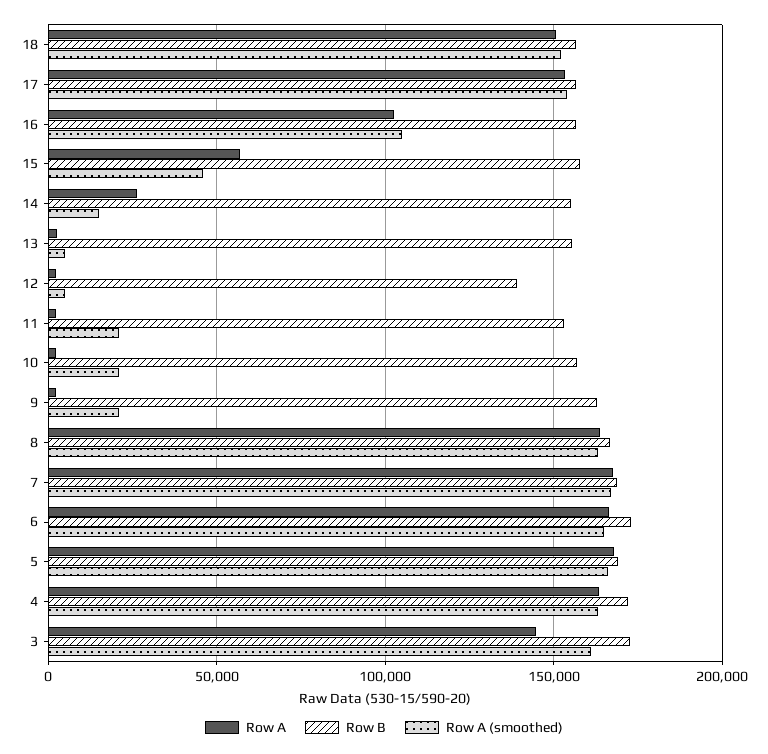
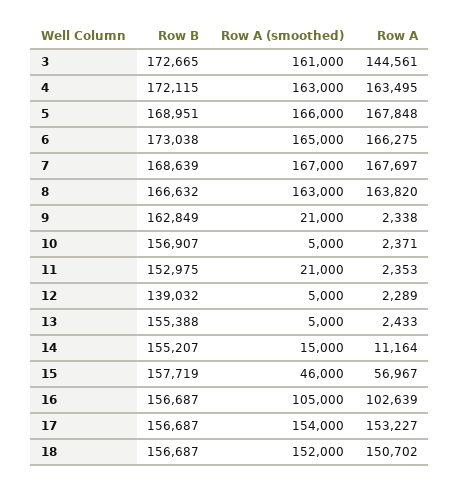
Row A, 14: 25000 -> 11164
Row A (smoothed), 10: 20000 -> 5000

